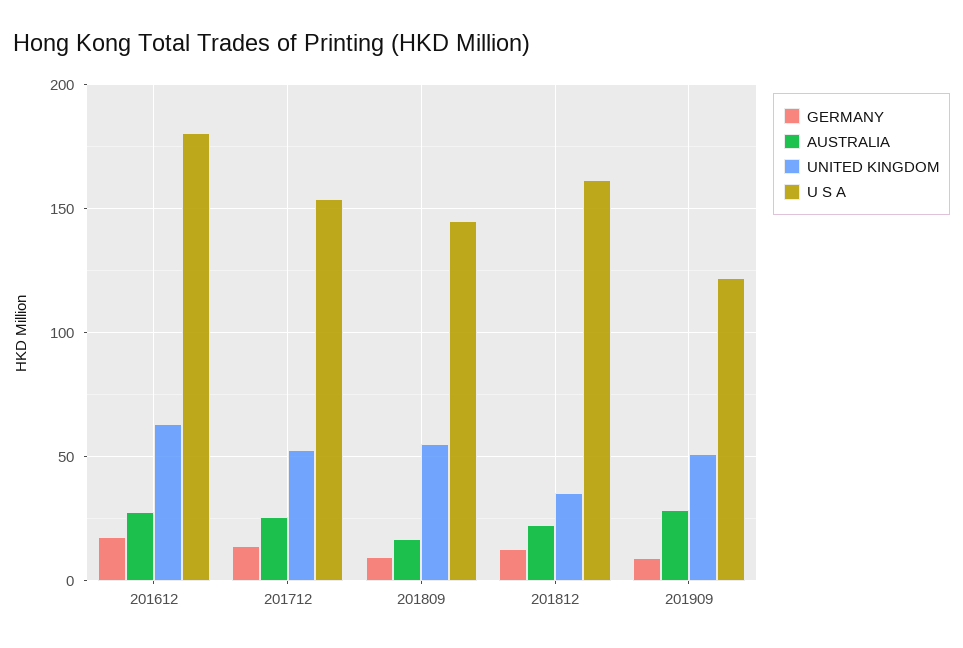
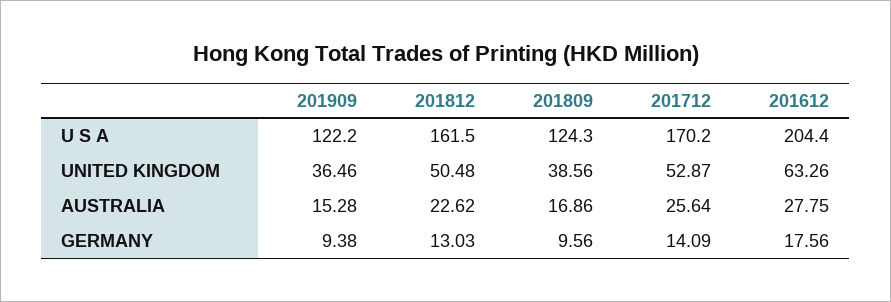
U S A, 201612: 180 -> 204.4
U S A, 201712: 155 -> 170.2
UNITED KINGDOM, 201809: 55 -> 38.56
U S A, 201809: 145 -> 124.3
UNITED KINGDOM, 201812: 35 -> 50.48
AUSTRALIA, 201909: 30 -> 15.28
UNITED KINGDOM, 201909: 50 -> 36.46

